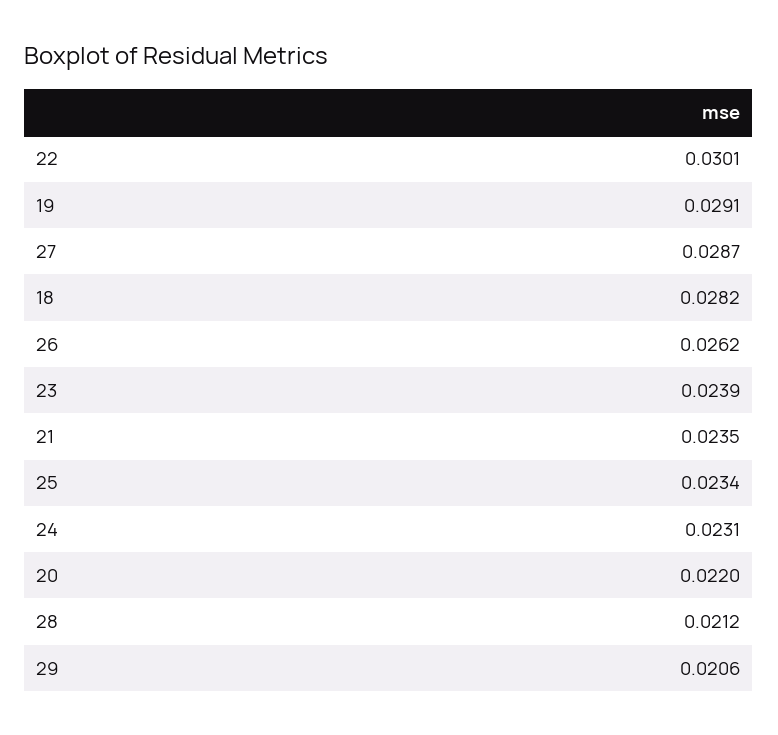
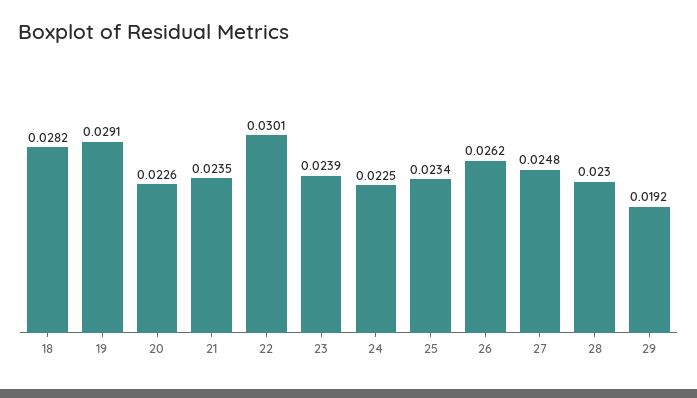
27: 0.0287 -> 0.0248
24: 0.0231 -> 0.0225
20: 0.022 -> 0.0226
28: 0.0212 -> 0.023
29: 0.0206 -> 0.0192

